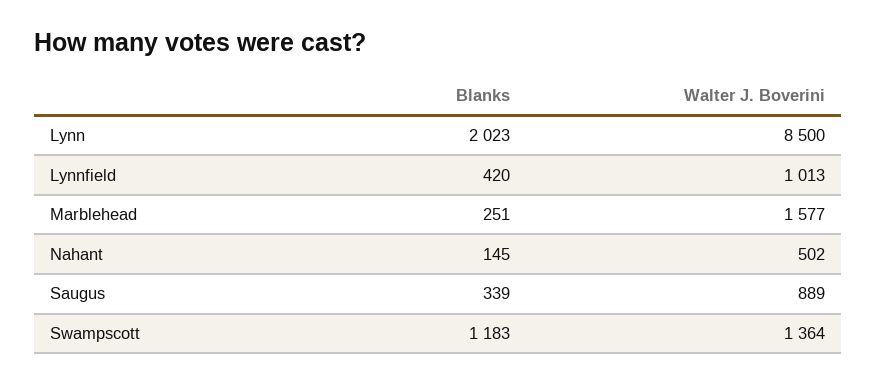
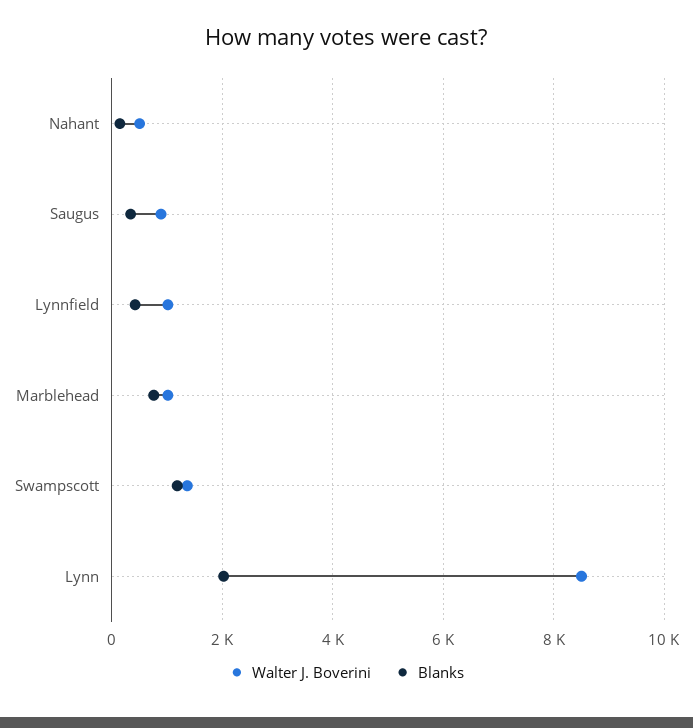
Blanks, Marblehead: 251 -> 800
Walter J. Boverini, Marblehead: 1577 -> 1000

